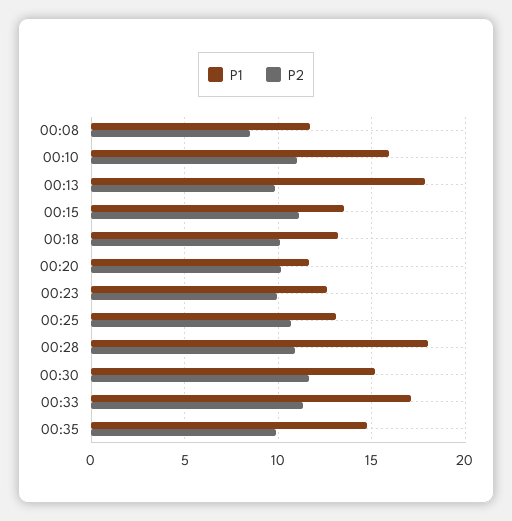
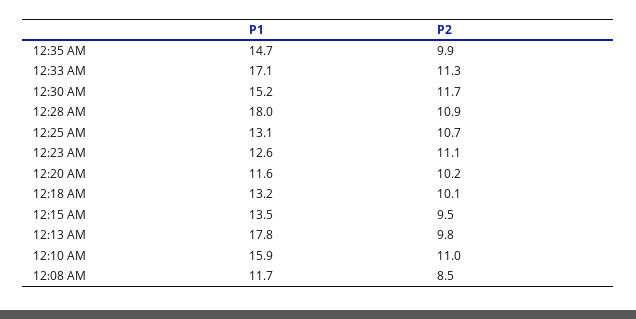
P2, 00:15: 11 -> 9.5
P2, 00:23: 10 -> 11.1

